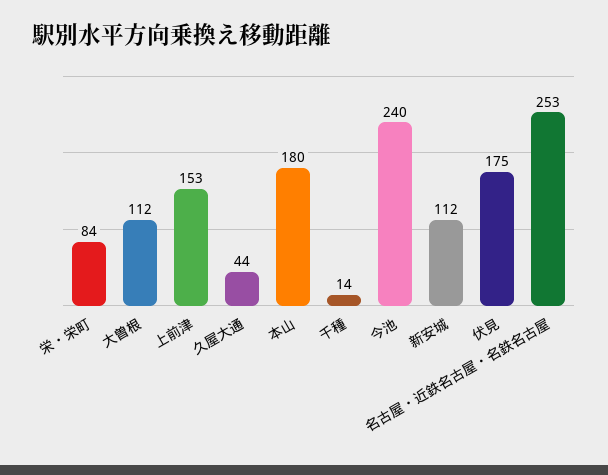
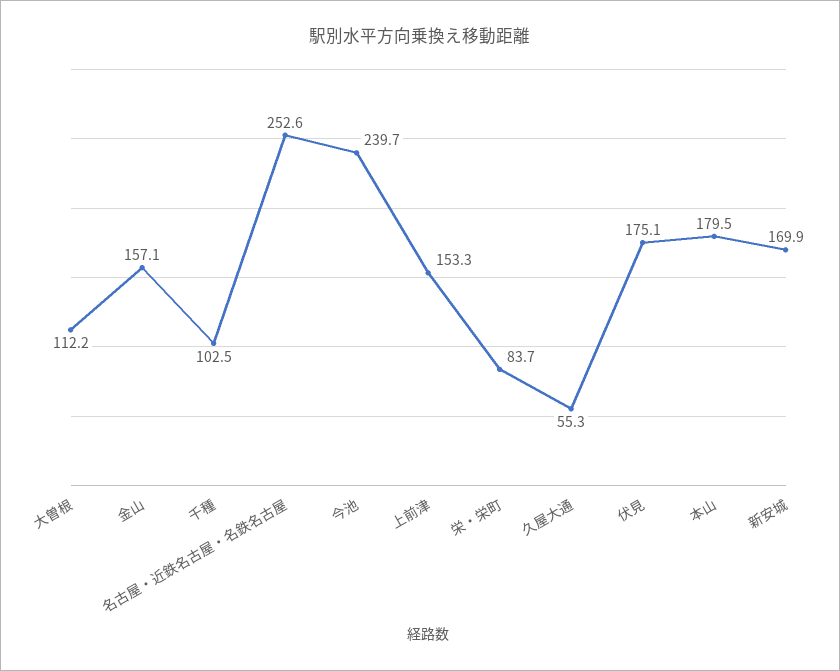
久屋大通: 44 -> 55.3
千種: 14 -> 102.5
新安城: 112 -> 169.9
金山: none -> 157.1

